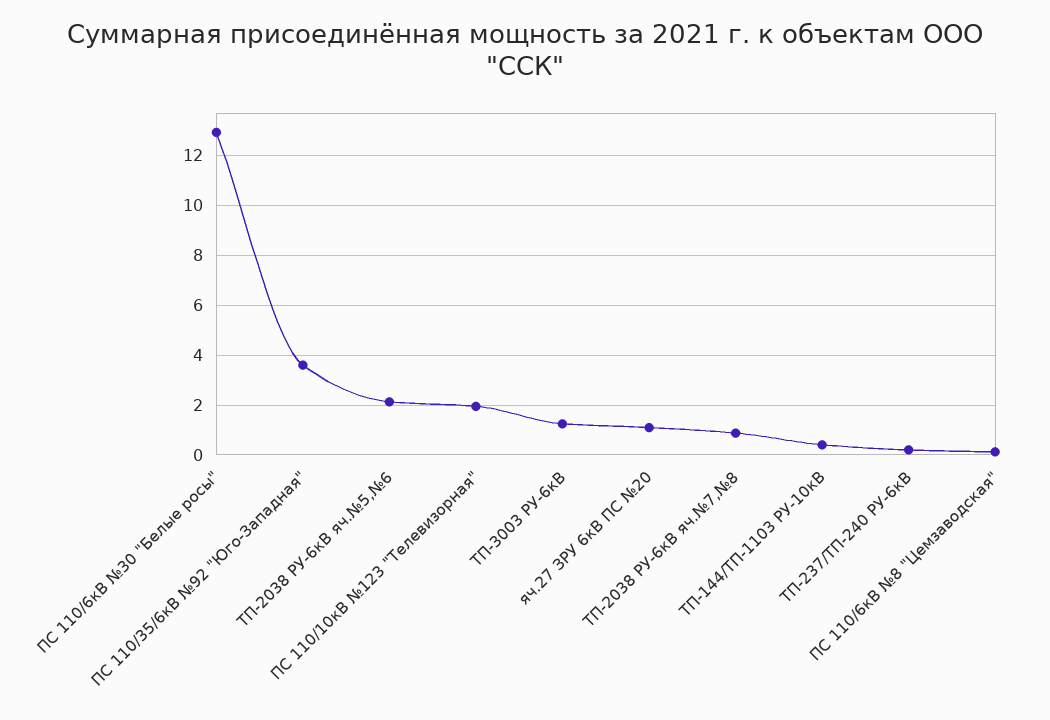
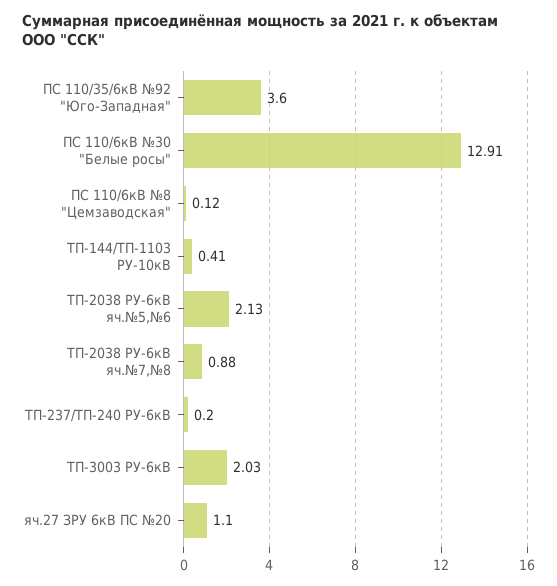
ПС 110/10кВ №123 "Телевизорная": 2 -> none
ТП-3003 РУ-6кВ: 1.25 -> 2.03

